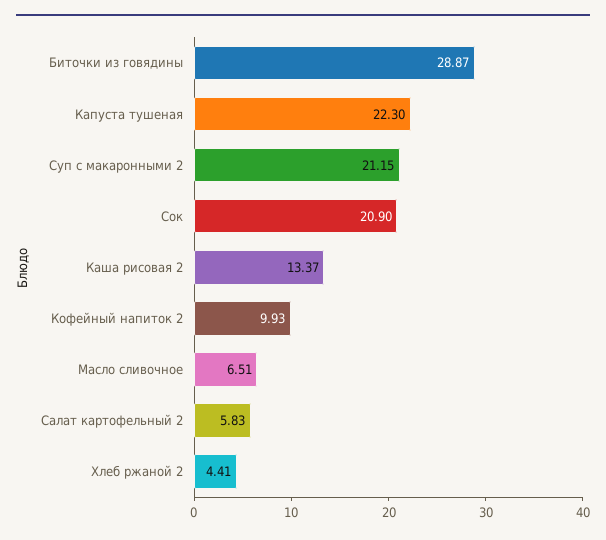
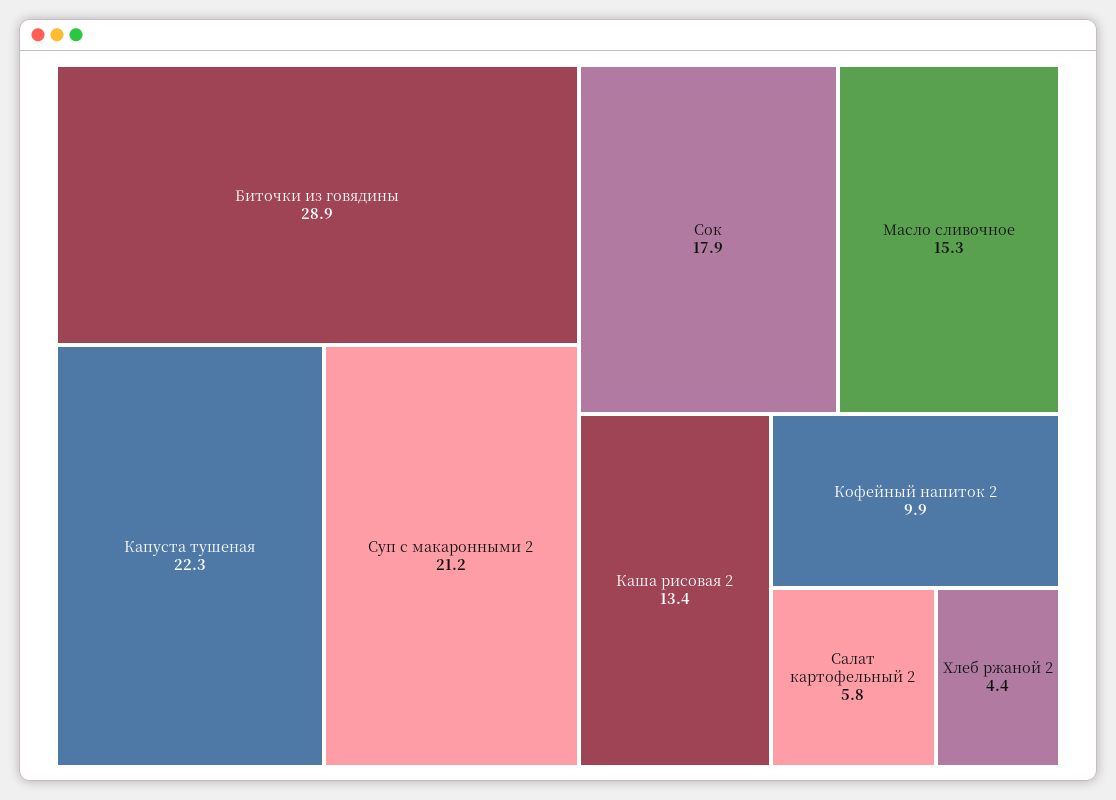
Сок: 20.9 -> 17.9
Масло сливочное: 6.51 -> 15.3

